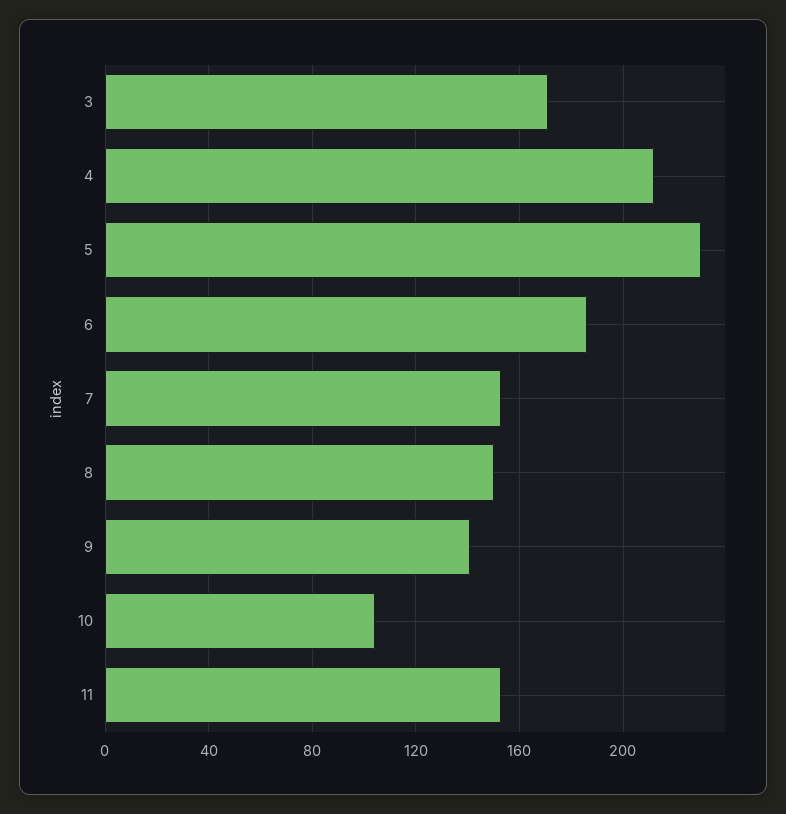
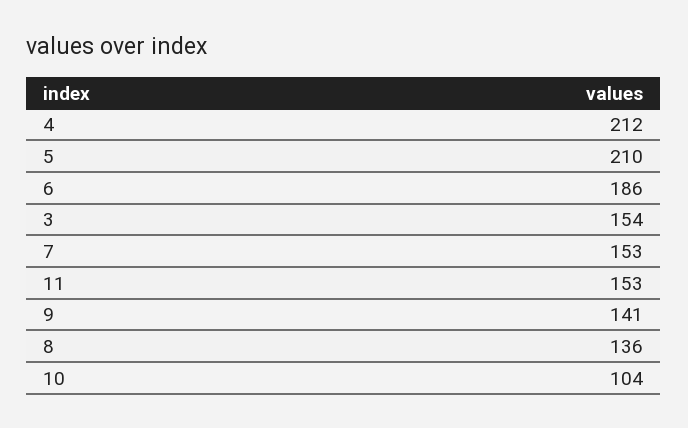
3: 170 -> 154
5: 230 -> 210
8: 150 -> 136

